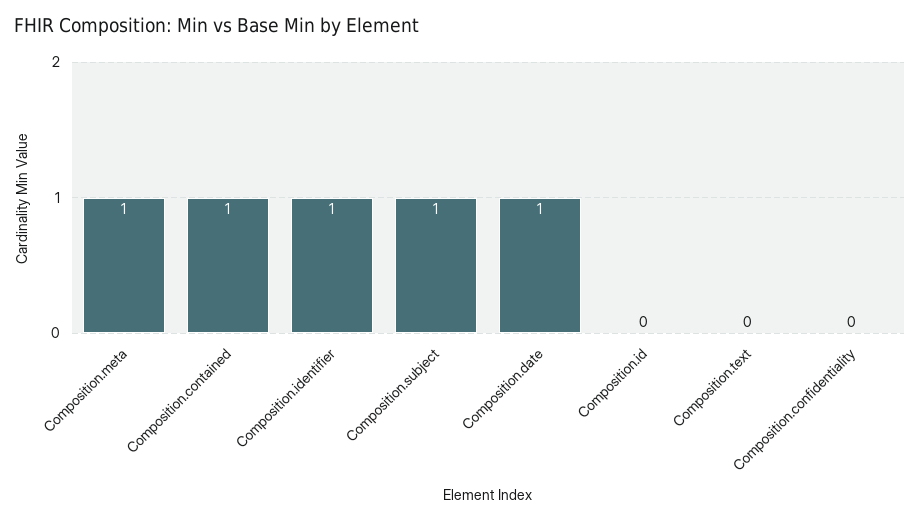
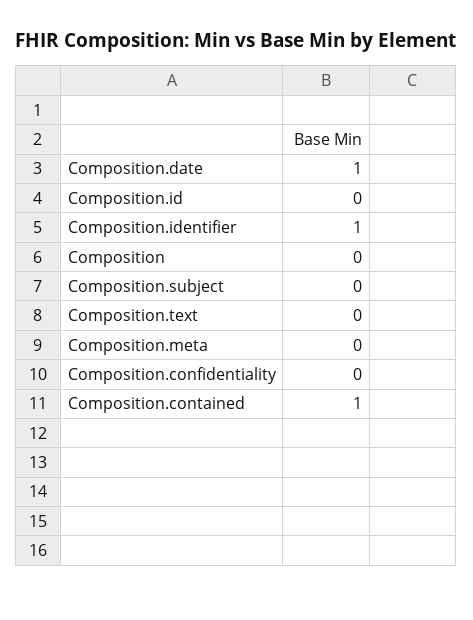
Composition.meta: 1 -> 0
Composition.subject: 1 -> 0
Composition: none -> 0

